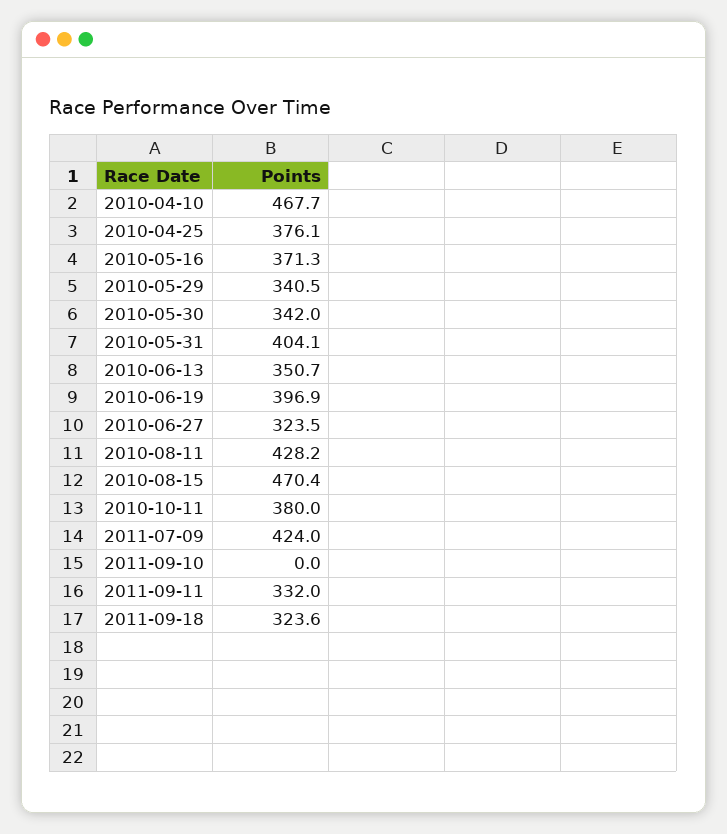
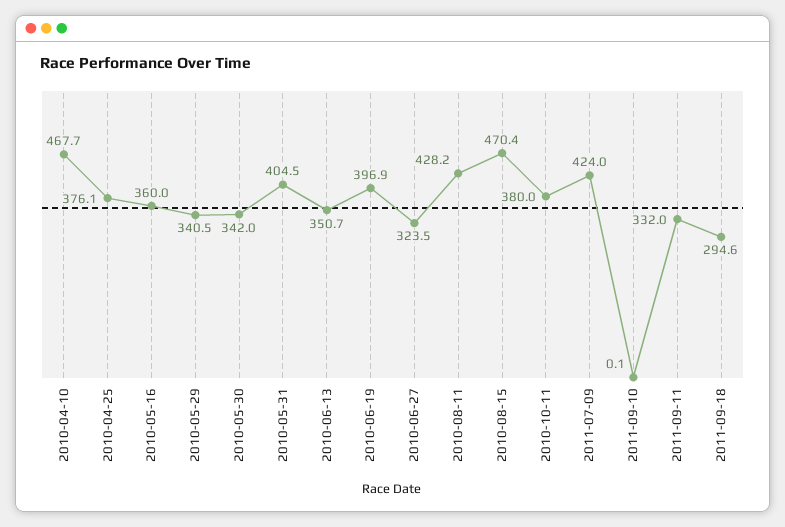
2010-05-16: 371.3 -> 360
2010-05-31: 404.1 -> 404.5
2011-09-10: 0 -> 0.1
2011-09-18: 323.6 -> 294.6

